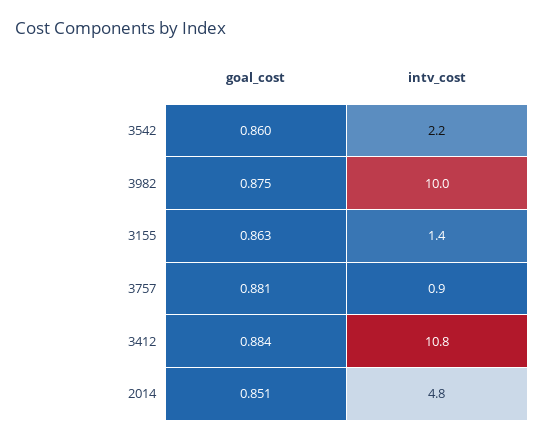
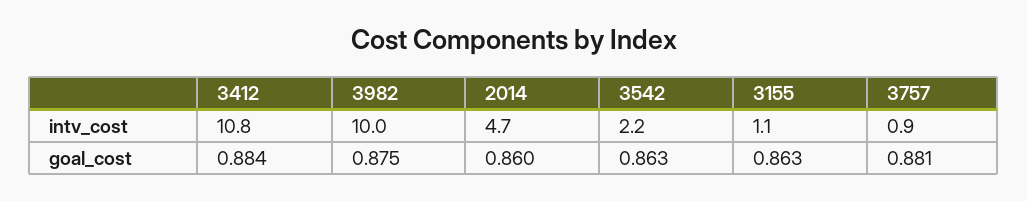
goal_cost, 3542: 0.86 -> 0.863
intv_cost, 3155: 1.4 -> 1.1
goal_cost, 2014: 0.851 -> 0.86
intv_cost, 2014: 4.8 -> 4.7

